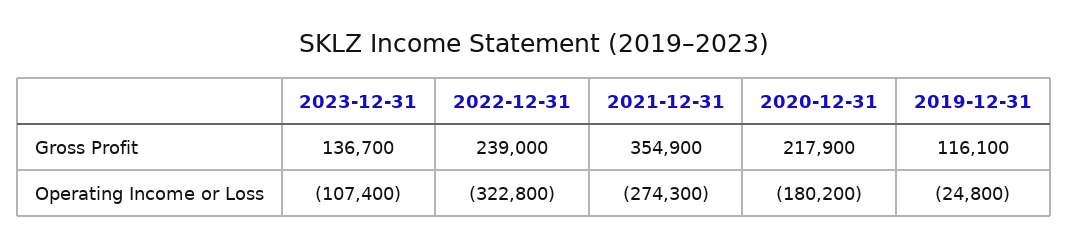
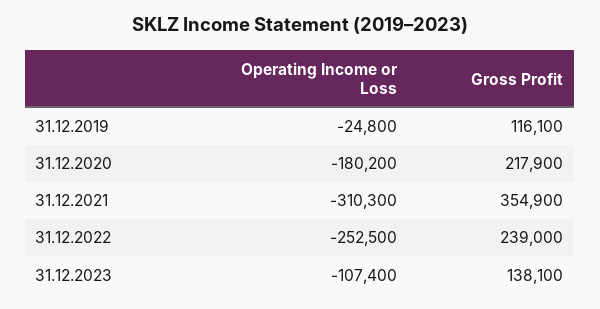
2023-12-31, Gross Profit: 136700 -> 138100
2022-12-31, Operating Income or Loss: -322800 -> -252500
2021-12-31, Operating Income or Loss: -274300 -> -310300

